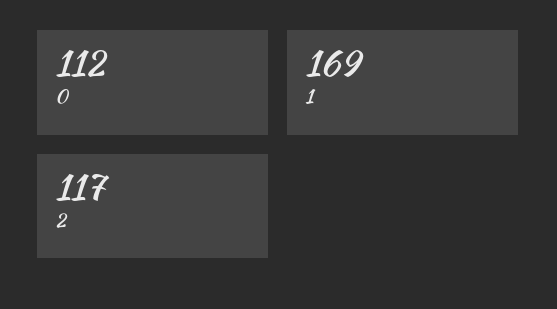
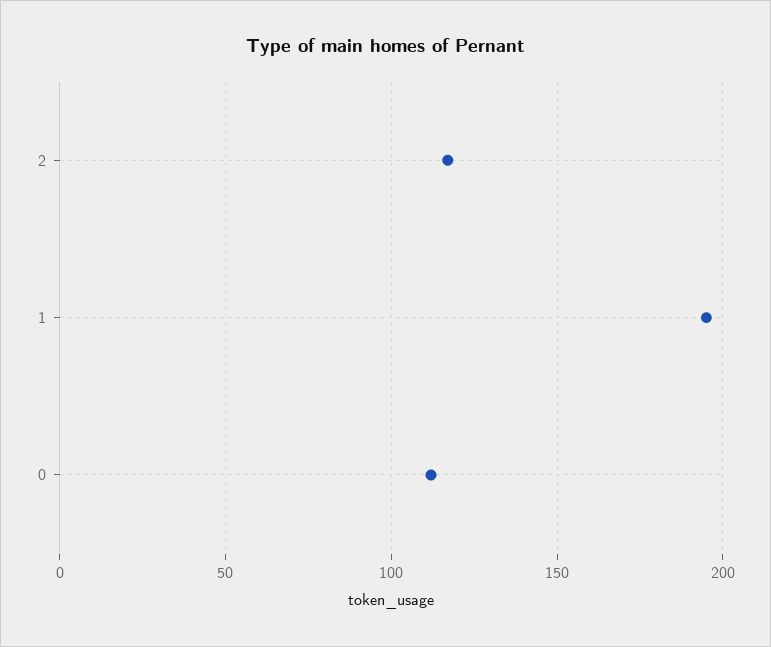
1: 169 -> 195

